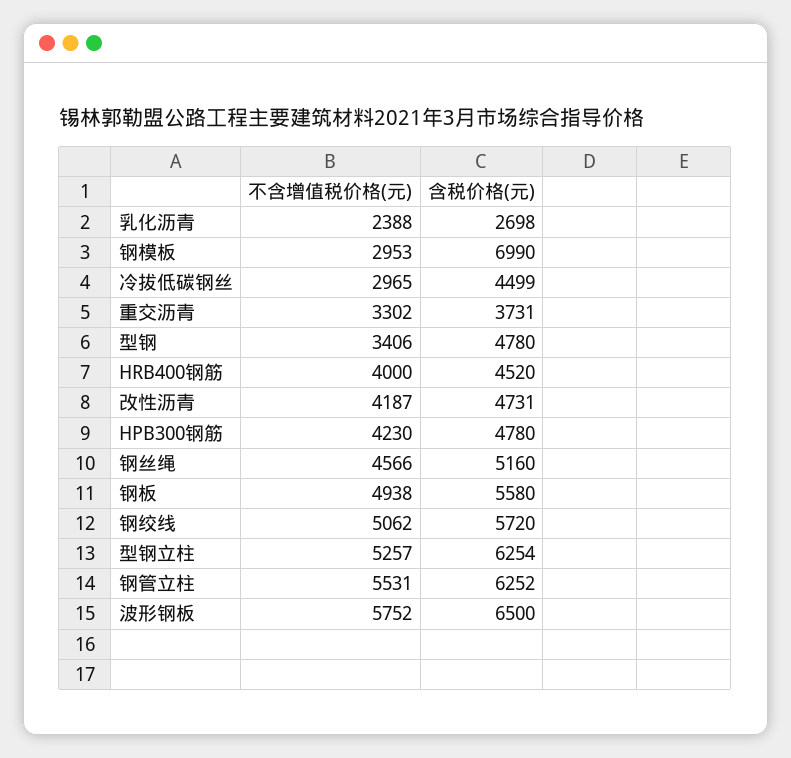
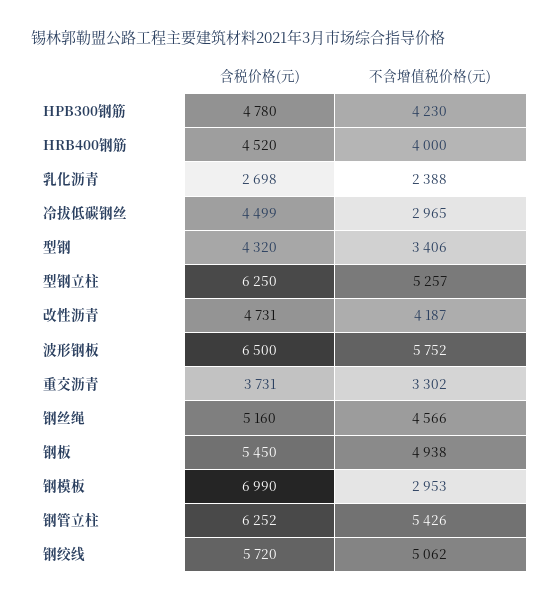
含税价格(元), 型钢: 4780 -> 4320
含税价格(元), 钢板: 5580 -> 5450
含税价格(元), 型钢立柱: 6254 -> 6250
不含增值税价格(元), 钢管立柱: 5531 -> 5426

